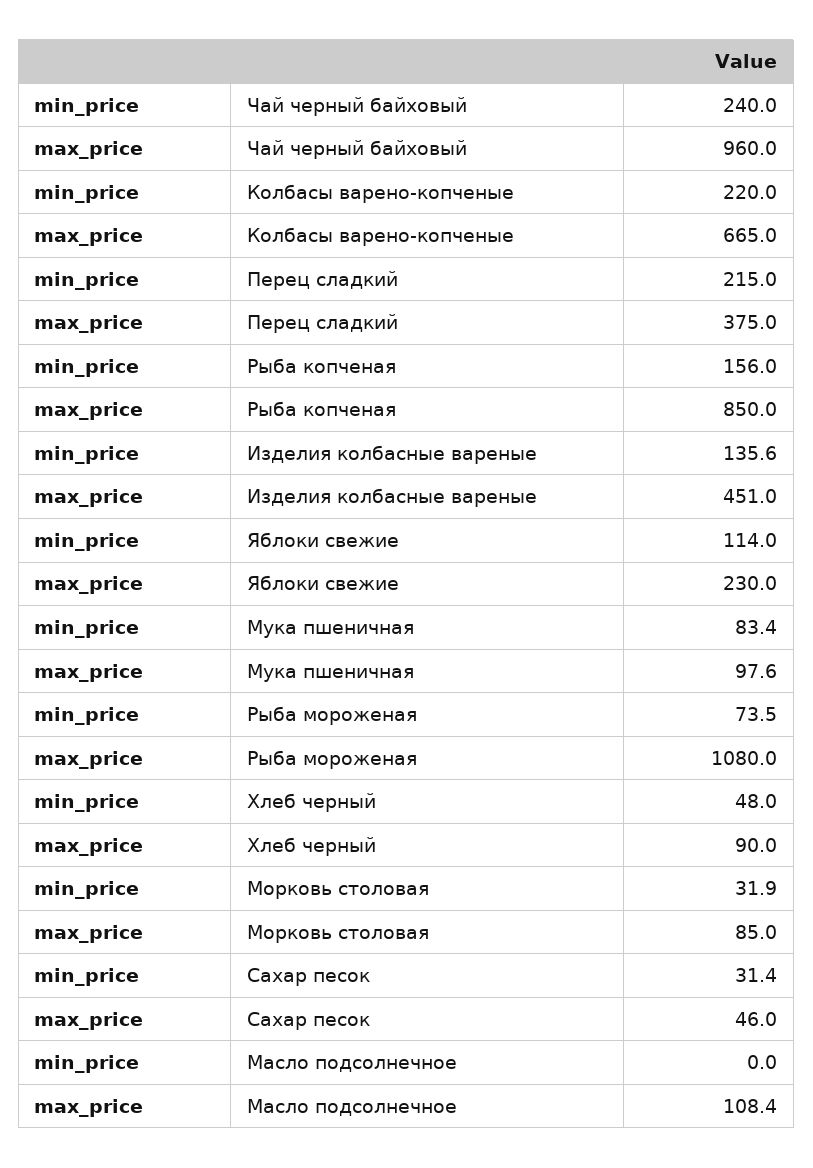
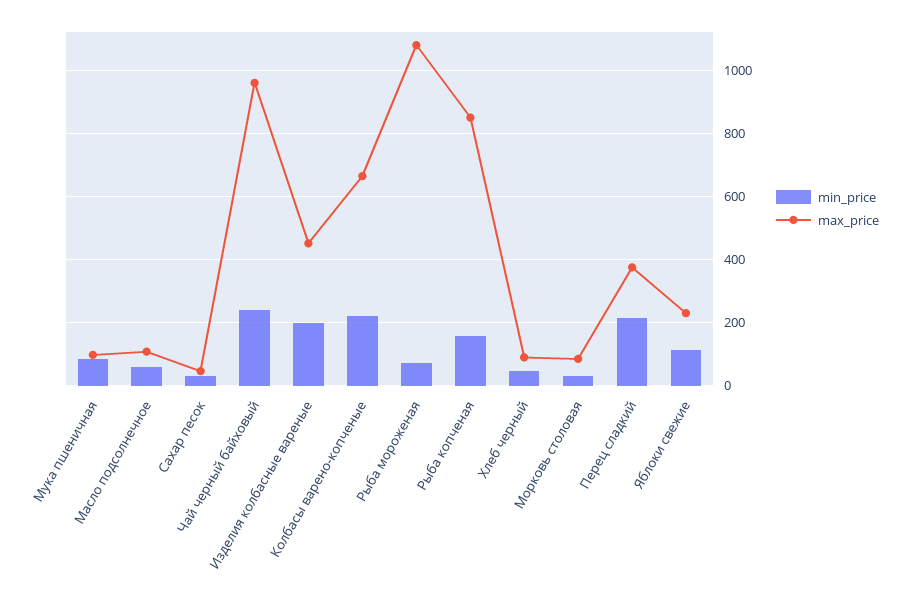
min_price, Изделия колбасные вареные: 135.6 -> 200
min_price, Масло подсолнечное: 0 -> 60

